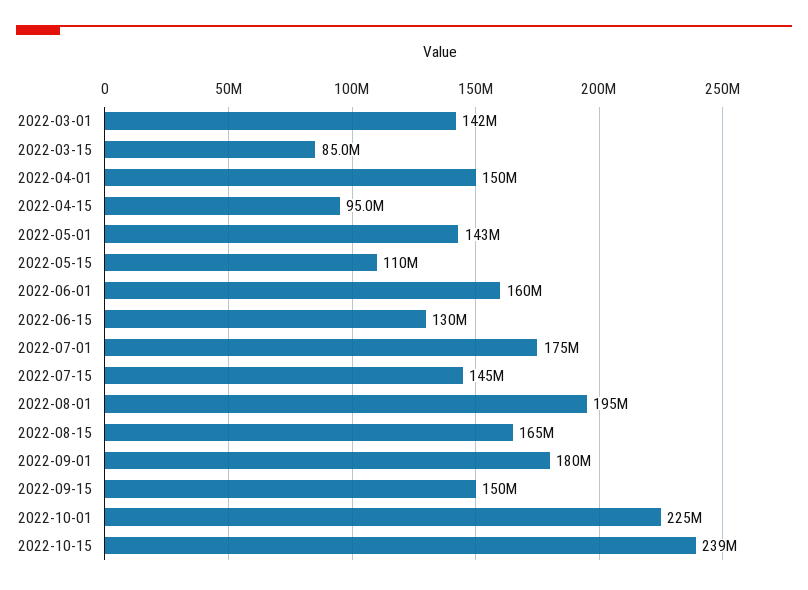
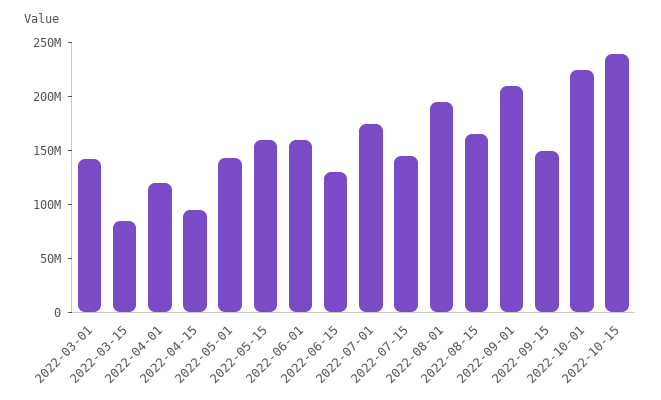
2022-04-01: 150000000 -> 120000000
2022-05-15: 110000000 -> 160000000
2022-09-01: 180000000 -> 210000000

